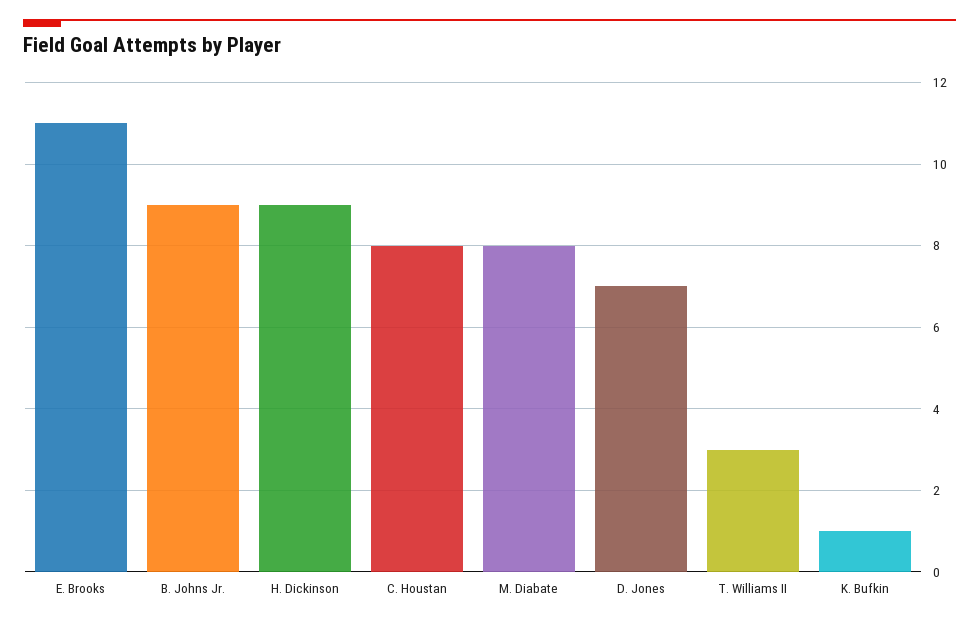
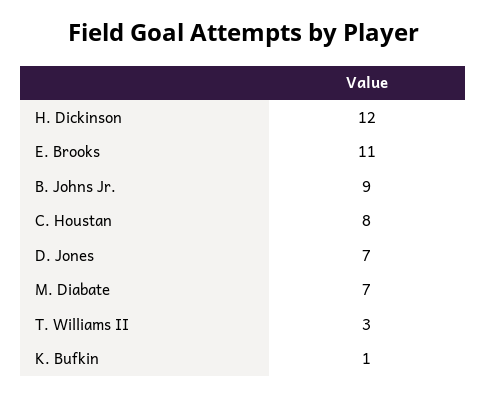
H. Dickinson: 9 -> 12
M. Diabate: 8 -> 7

